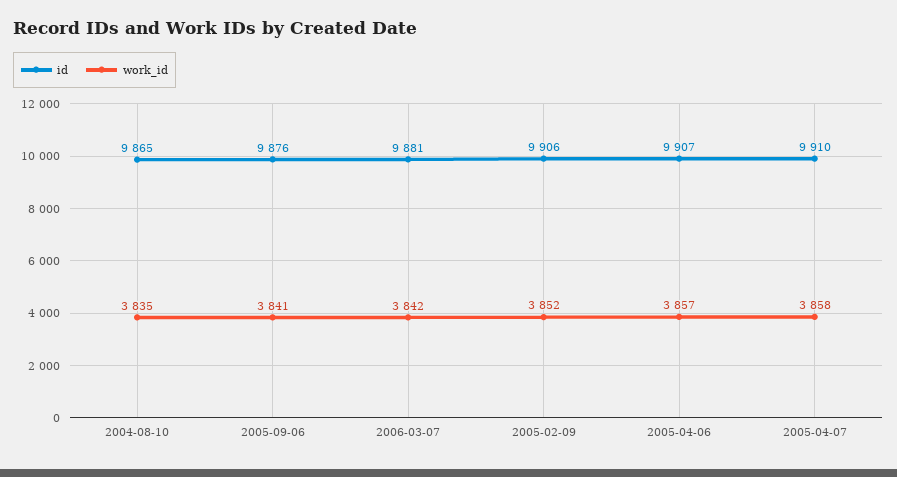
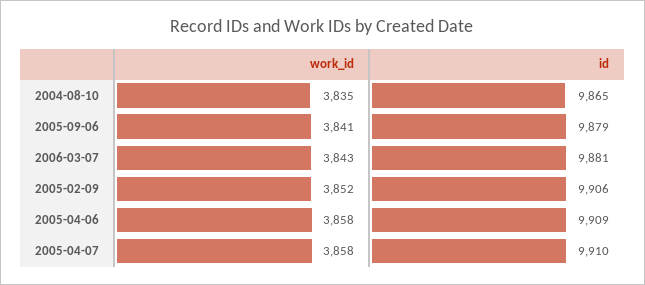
id, 2005-09-06: 9876 -> 9879
work_id, 2006-03-07: 3842 -> 3843
id, 2005-04-06: 9907 -> 9909
work_id, 2005-04-06: 3857 -> 3858

